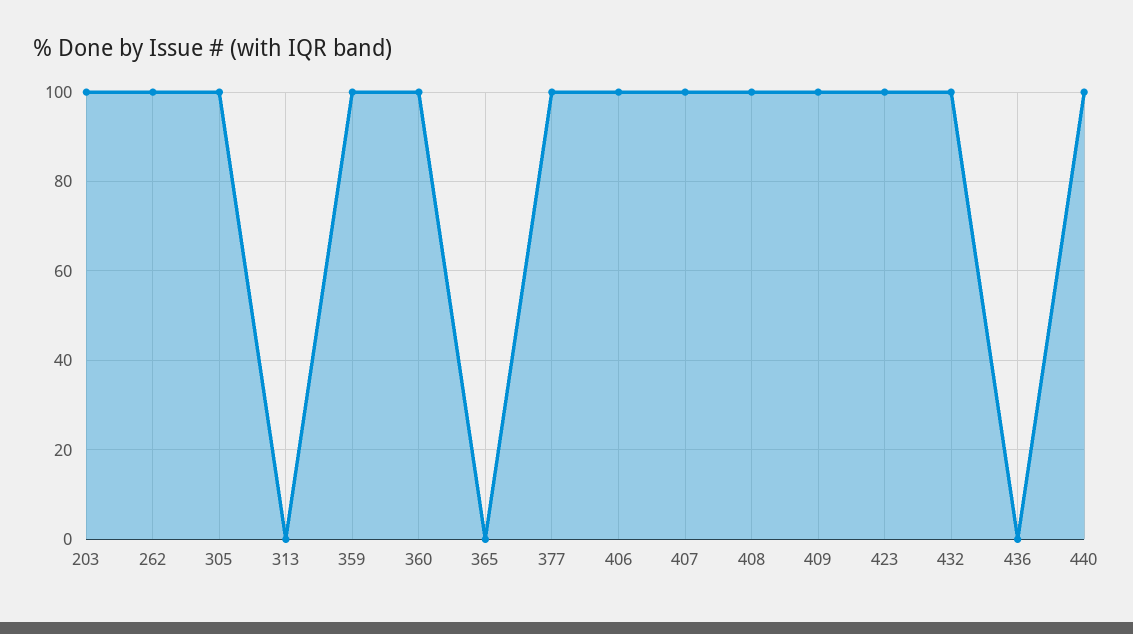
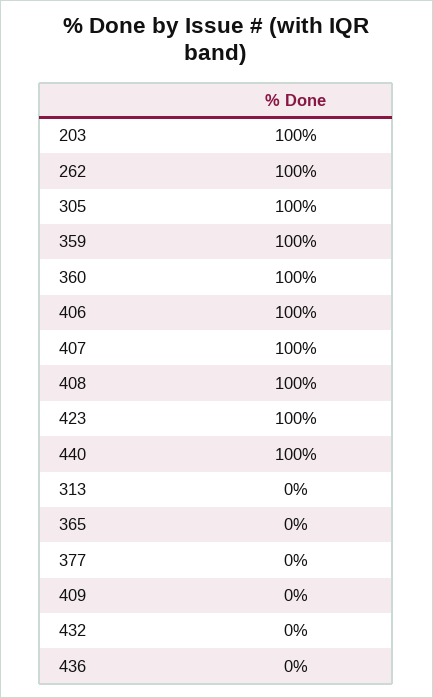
377: 100 -> 0
409: 100 -> 0
432: 100 -> 0

